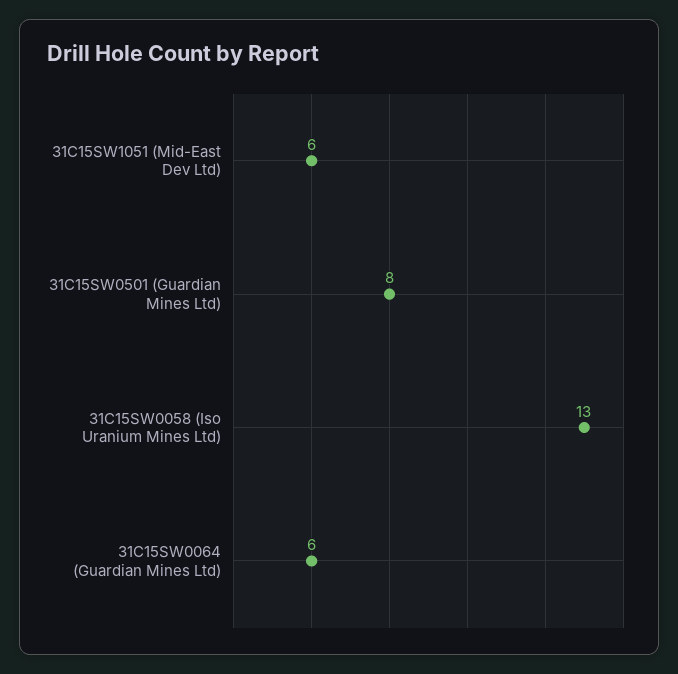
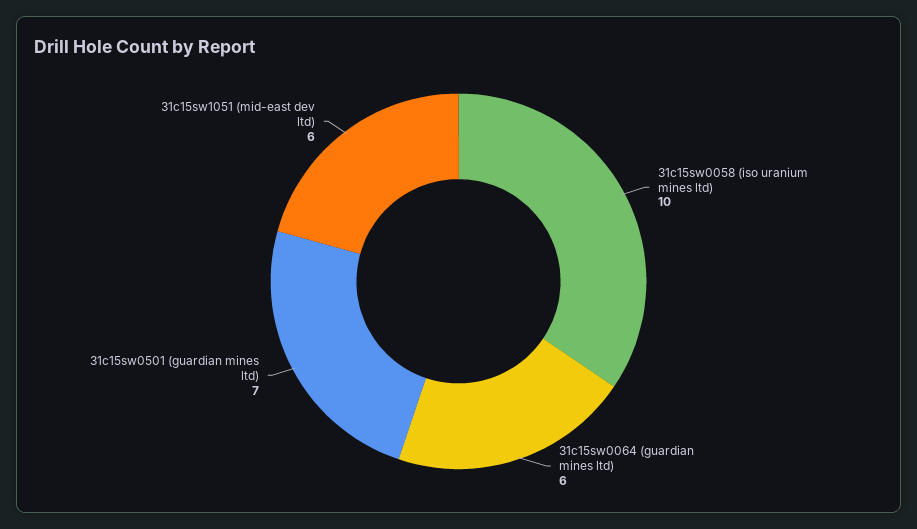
31C15SW0501 (Guardian Mines Ltd): 8 -> 7
31C15SW0058 (Iso Uranium Mines Ltd): 13 -> 10

